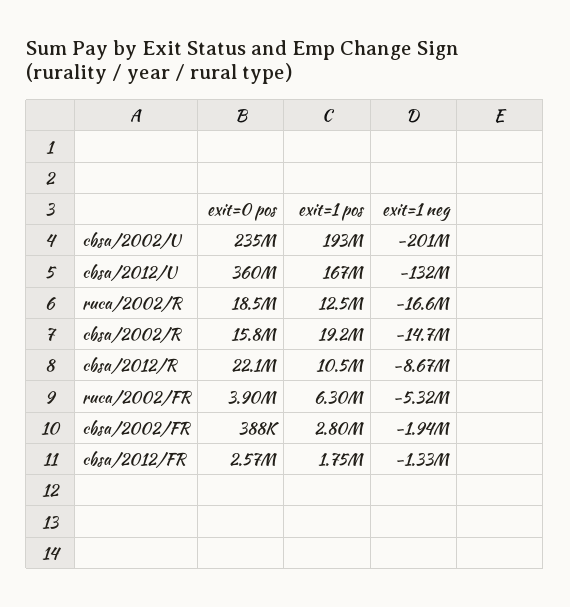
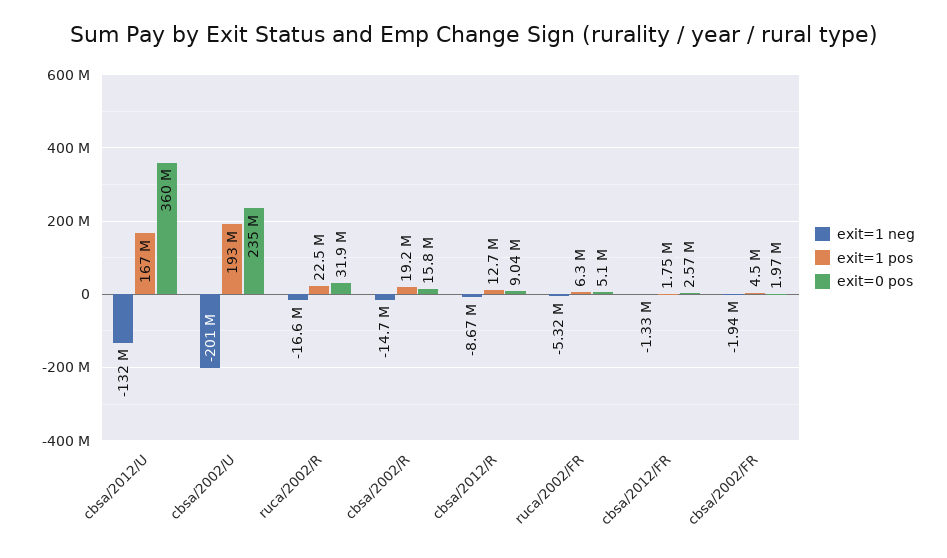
exit=0 pos, ruca/2002/R: 18500000 -> 31900000
exit=1 pos, ruca/2002/R: 12500000 -> 22500000
exit=0 pos, cbsa/2012/R: 22100000 -> 9040000
exit=1 pos, cbsa/2012/R: 10500000 -> 12700000
exit=0 pos, ruca/2002/FR: 3900000 -> 5100000
exit=0 pos, cbsa/2002/FR: 388000 -> 1970000
exit=1 pos, cbsa/2002/FR: 2800000 -> 4500000

